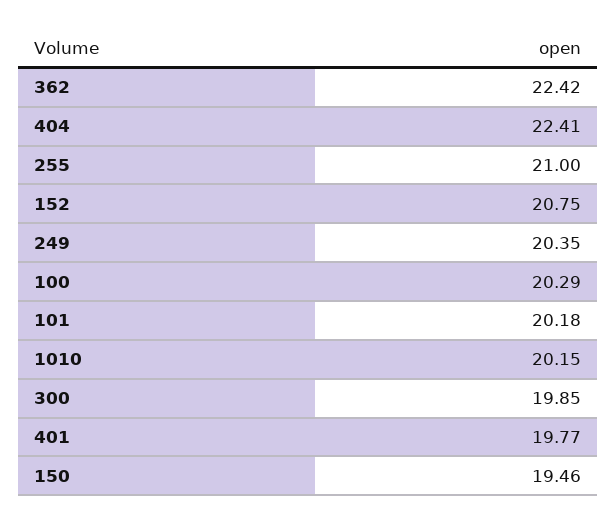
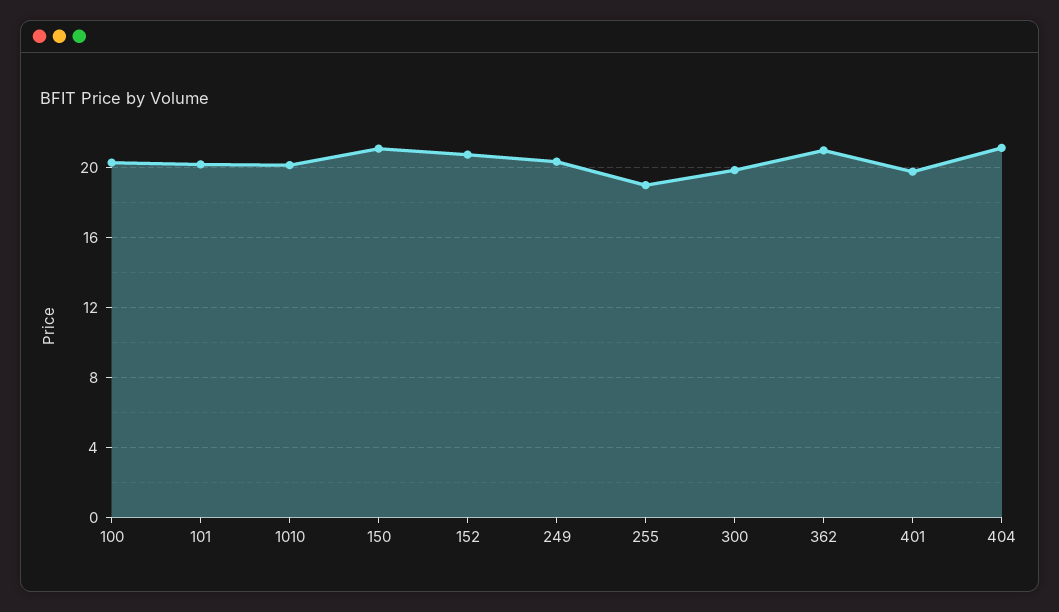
362: 22.42 -> 21
404: 22.41 -> 21
255: 21 -> 19
150: 19.46 -> 21

